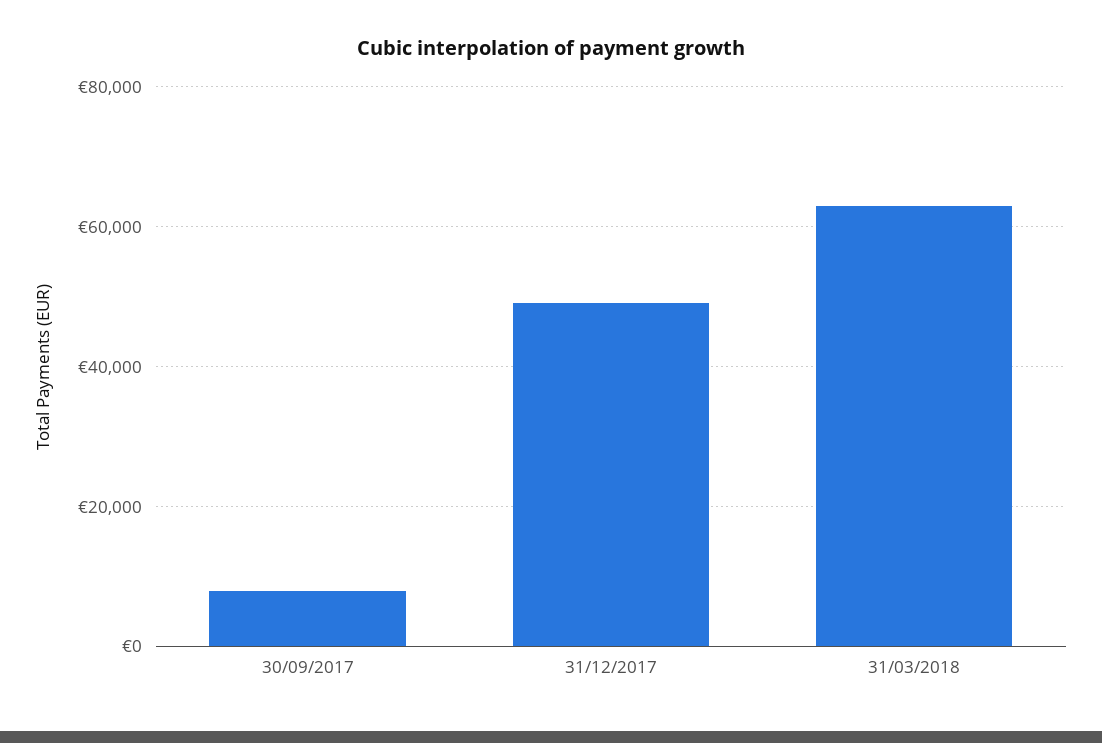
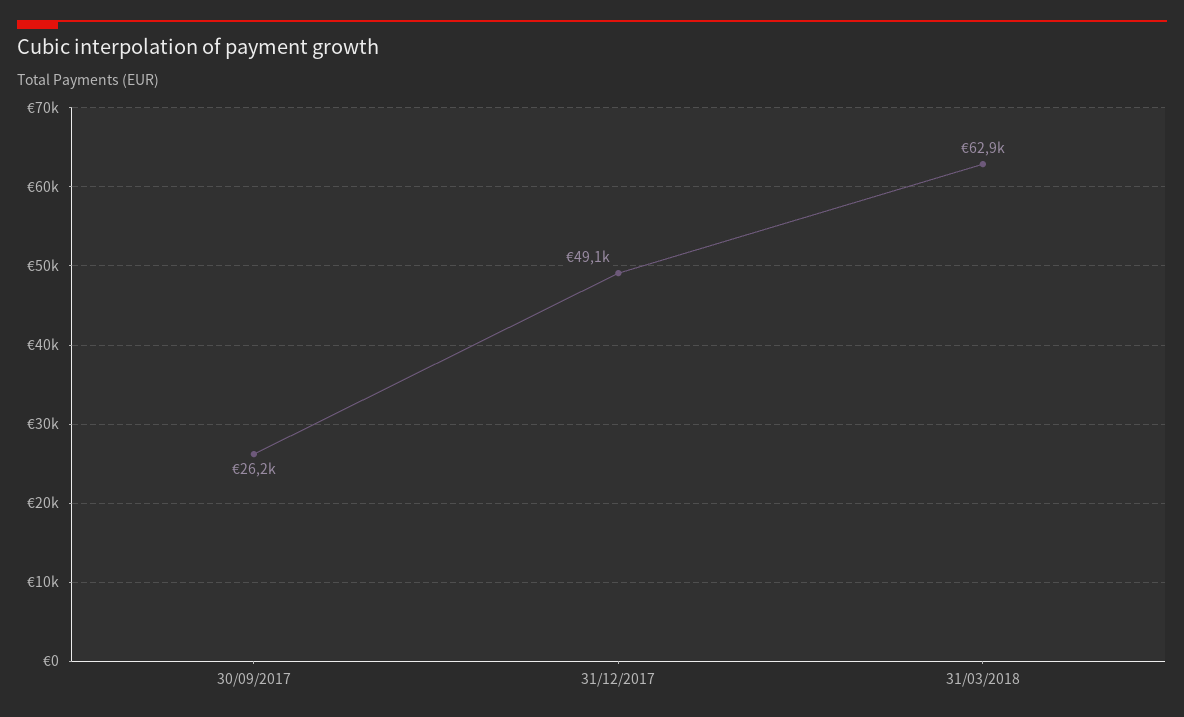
30/09/2017: 8000 -> 26200

